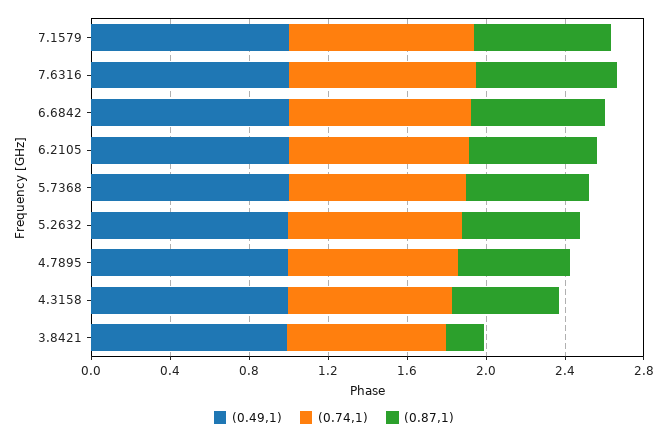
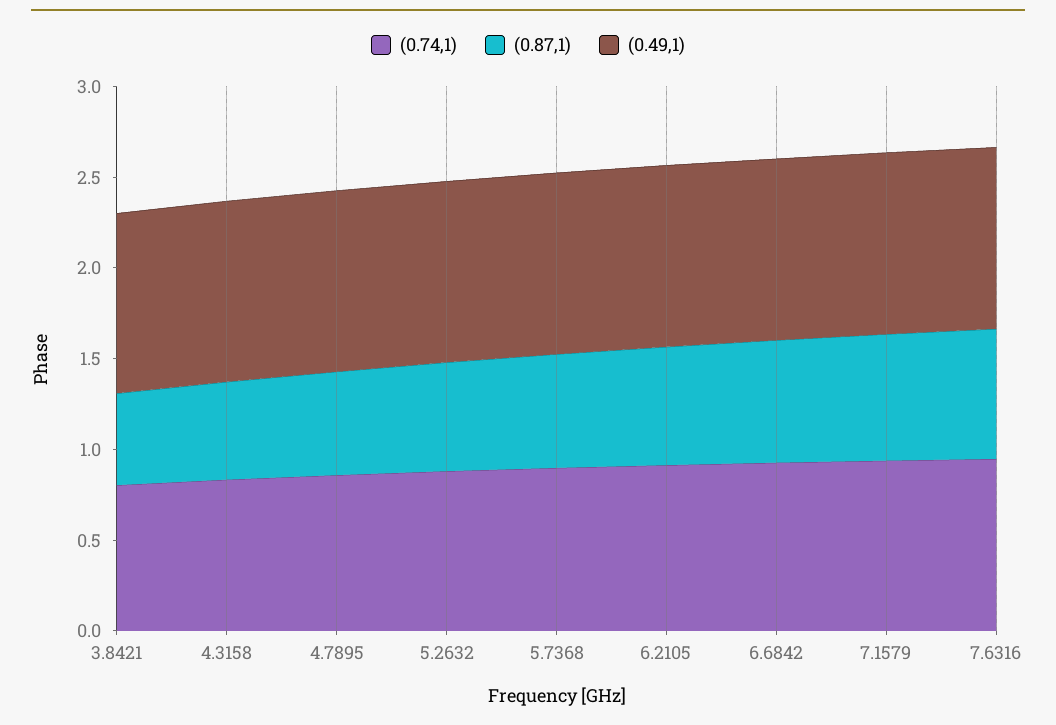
(0.87,1), 3.8421: 0.2 -> 0.5

